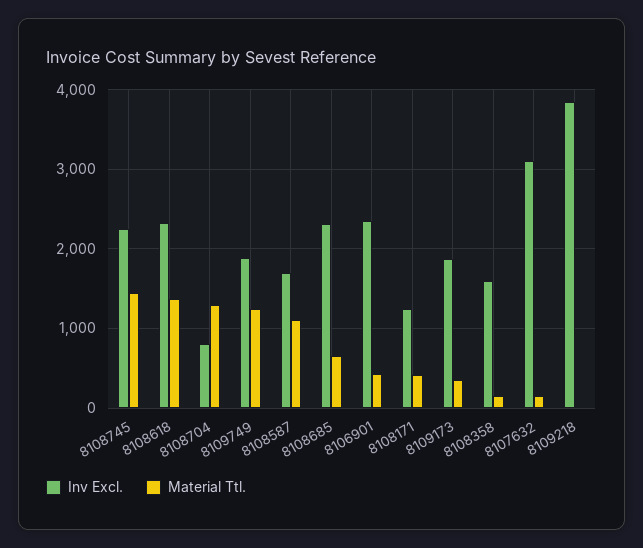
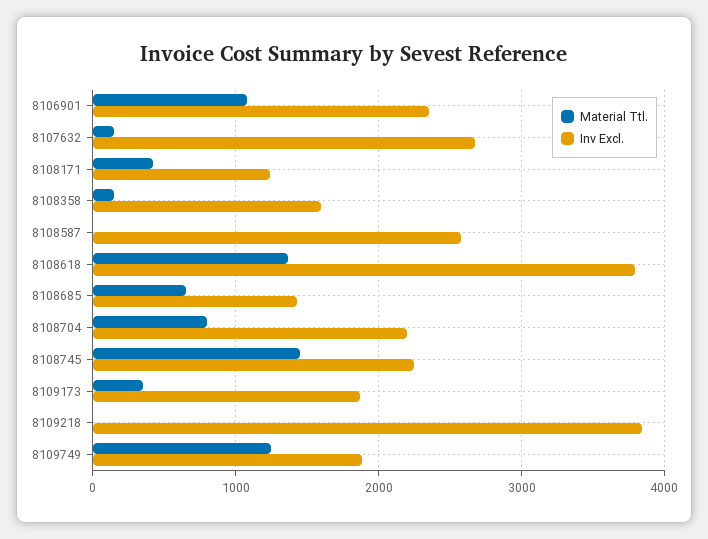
Inv Excl., 8108618: 2300 -> 3800
Inv Excl., 8108704: 800 -> 2200
Material Ttl., 8108704: 1300 -> 800
Inv Excl., 8108587: 1700 -> 2600
Material Ttl., 8108587: 1100 -> 0
Inv Excl., 8108685: 2300 -> 1400
Material Ttl., 8106901: 400 -> 1100
Inv Excl., 8107632: 3100 -> 2700

